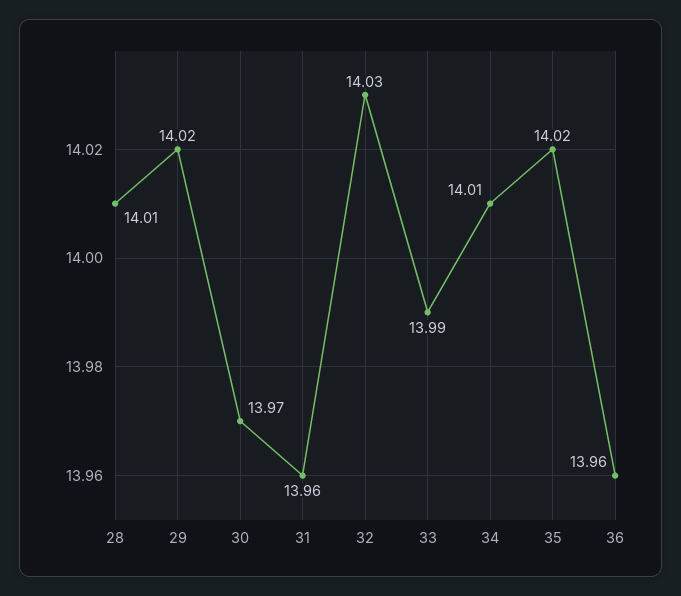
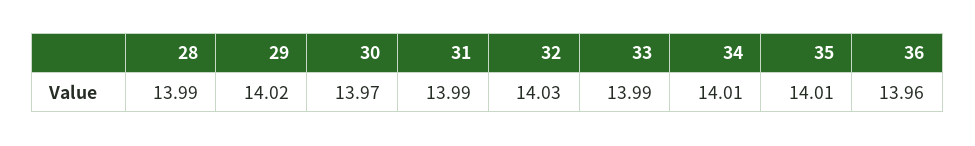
28: 14.01 -> 13.99
31: 13.96 -> 13.99
35: 14.02 -> 14.01

